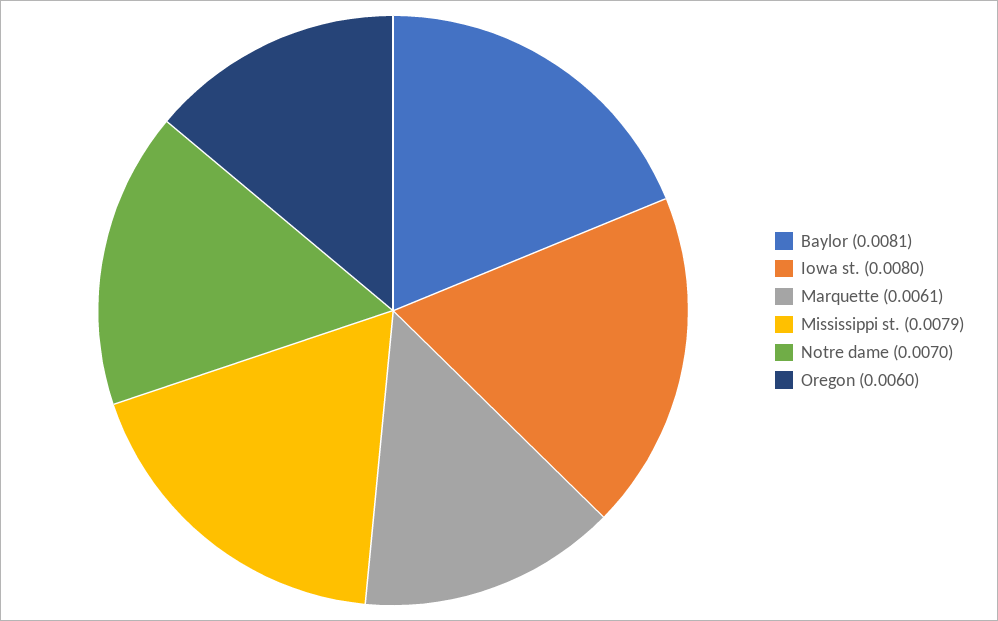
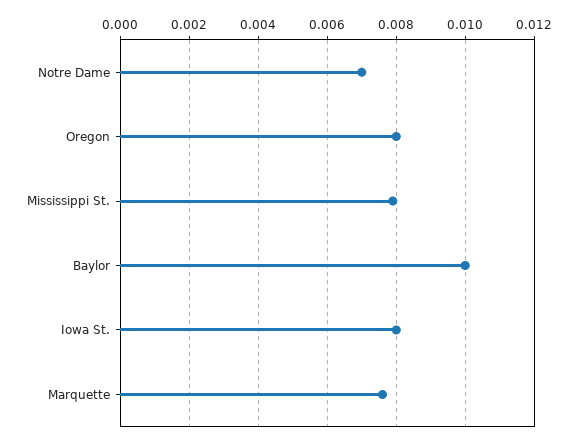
Baylor: 0.0081 -> 0.01
Marquette: 0.0061 -> 0.0075
Oregon: 0.006 -> 0.008

